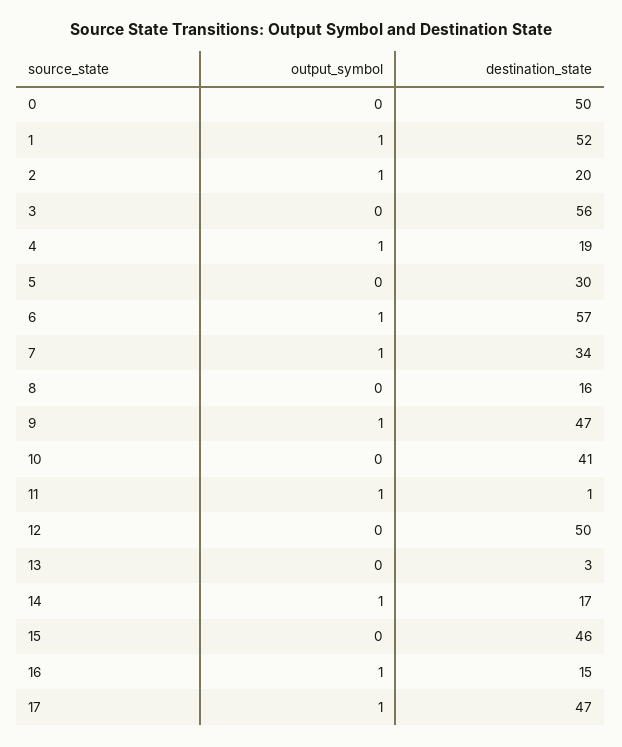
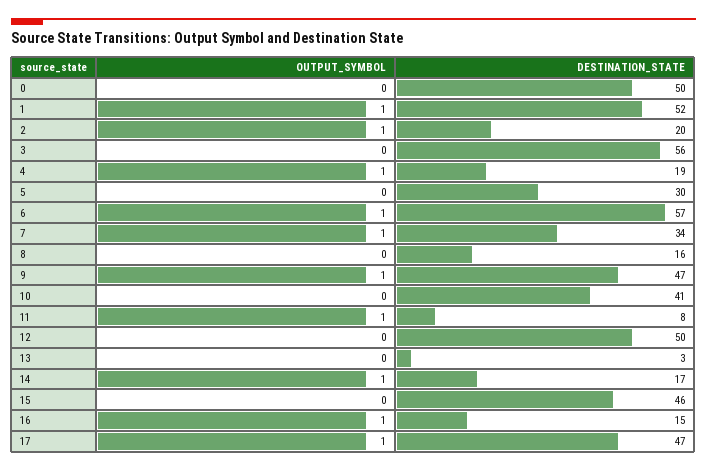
destination_state, 11: 1 -> 8

